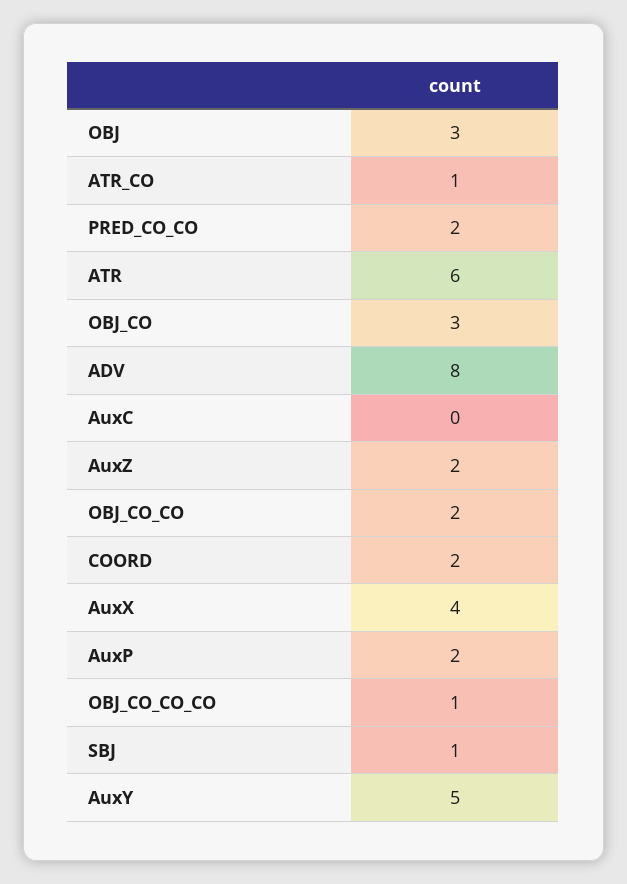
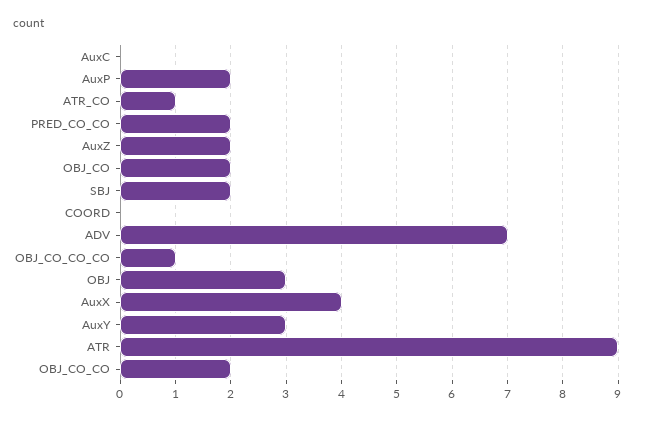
ATR: 6 -> 9
OBJ_CO: 3 -> 2
ADV: 8 -> 7
COORD: 2 -> 0
SBJ: 1 -> 2
AuxY: 5 -> 3

